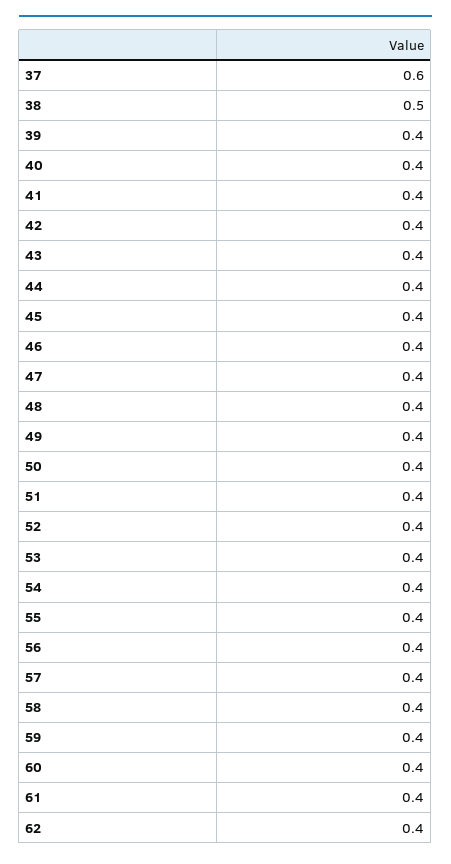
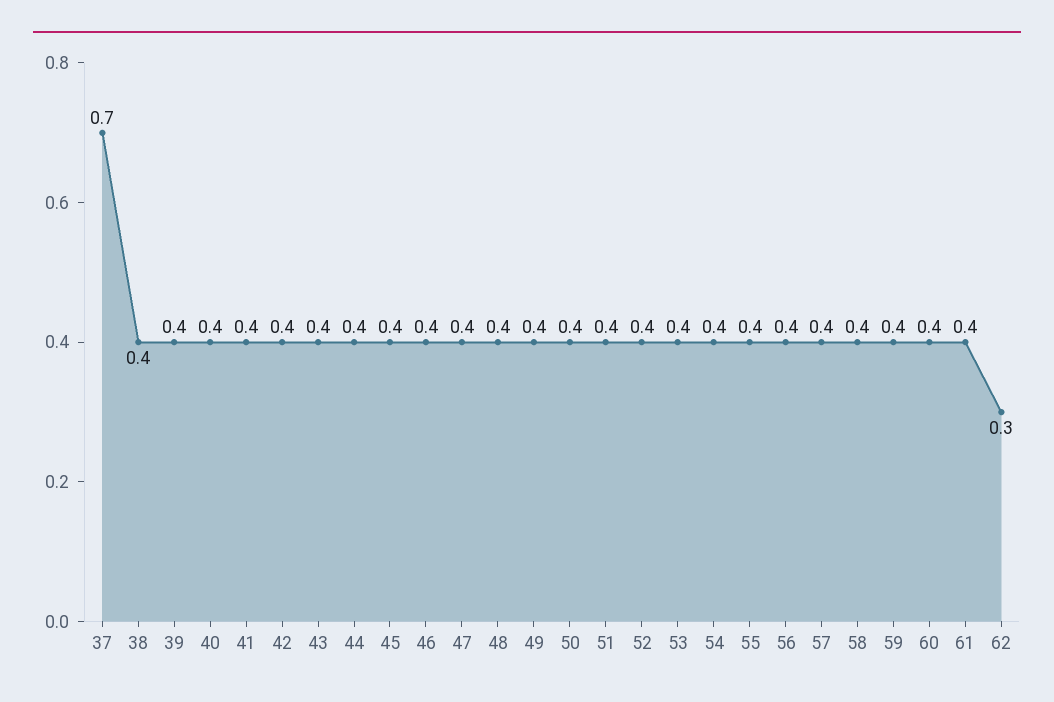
37: 0.6 -> 0.7
38: 0.5 -> 0.4
62: 0.4 -> 0.3

